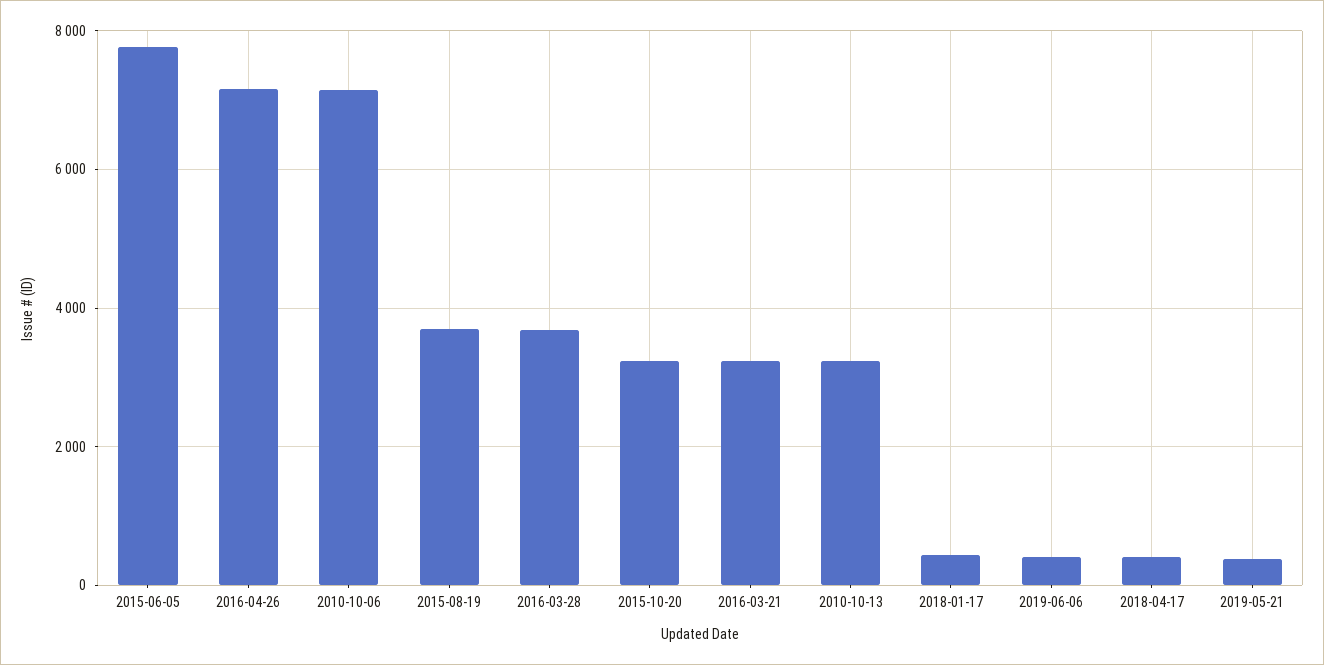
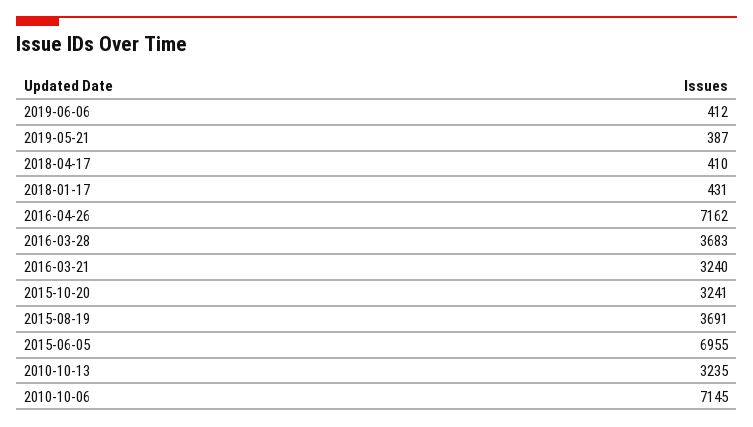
2015-06-05: 7800 -> 6955

